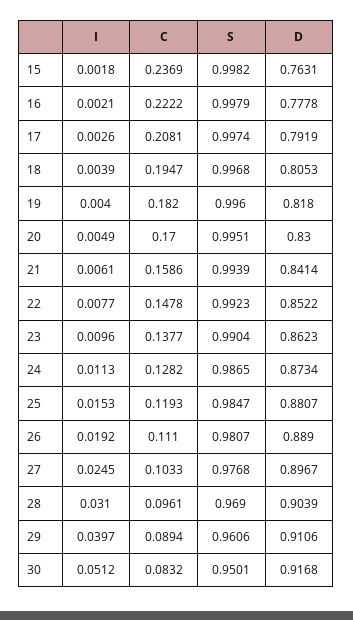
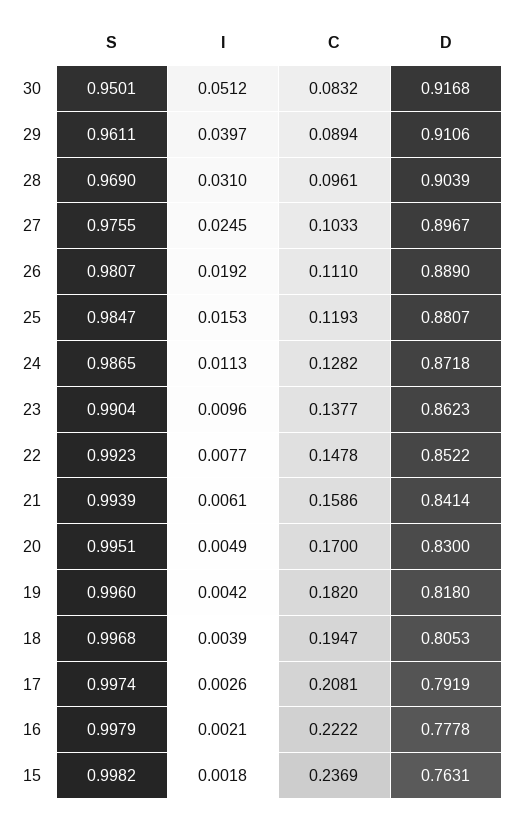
I, 19: 0.004 -> 0.0042
D, 24: 0.8734 -> 0.8718
S, 27: 0.9768 -> 0.9755
S, 29: 0.9606 -> 0.9611

